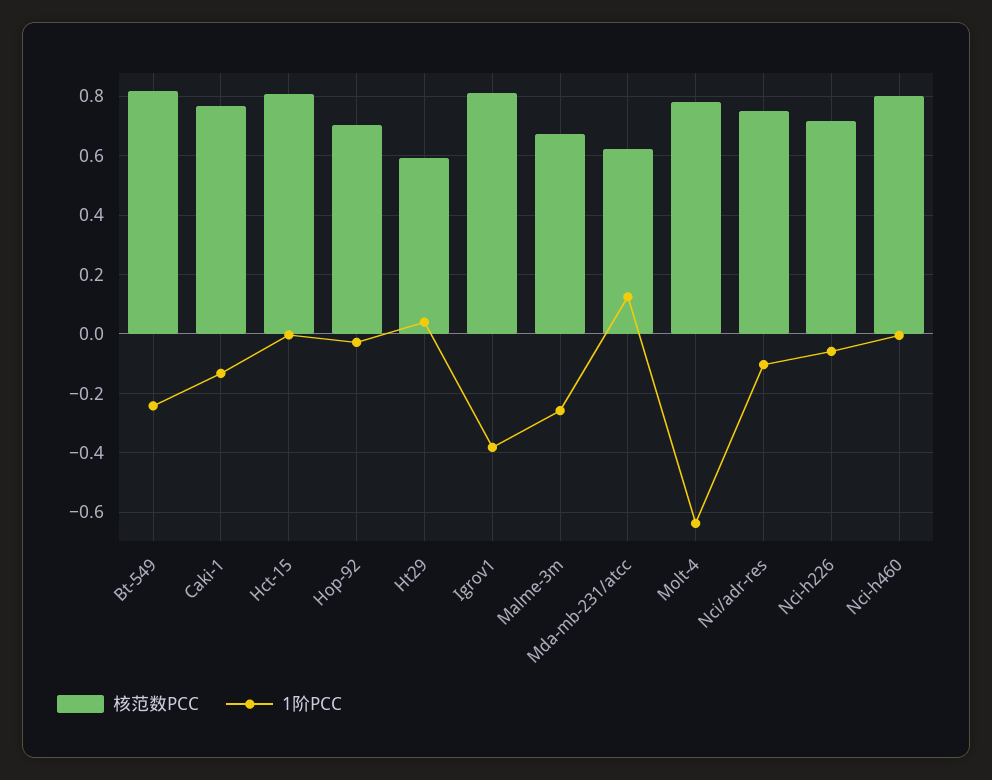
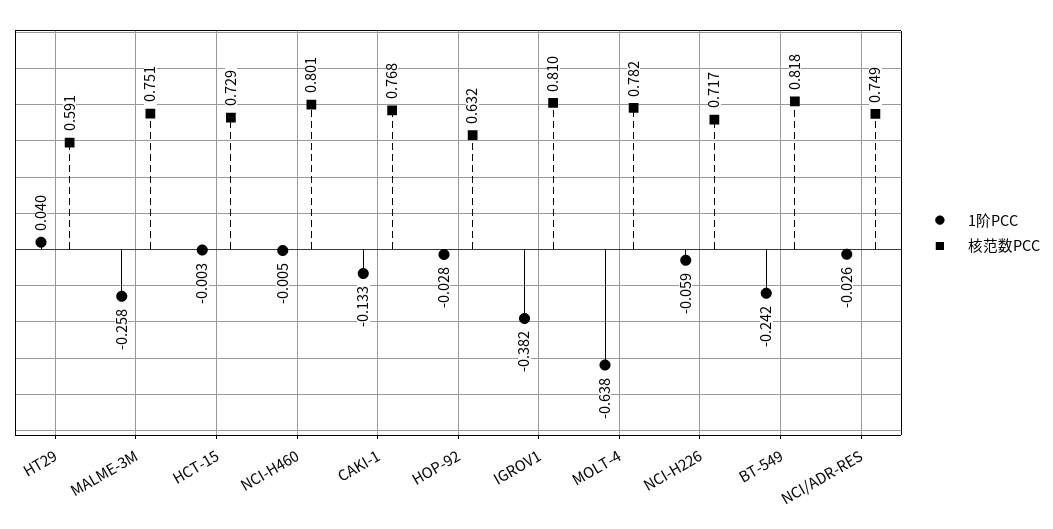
核范数PCC, Hct-15: 0.8 -> 0.729
核范数PCC, Hop-92: 0.7 -> 0.632
核范数PCC, Malme-3m: 0.675 -> 0.751
核范数PCC, Mda-mb-231/atcc: 0.625 -> none
1阶PCC, Mda-mb-231/atcc: 0.125 -> none
1阶PCC, Nci/adr-res: -0.1 -> -0.026

